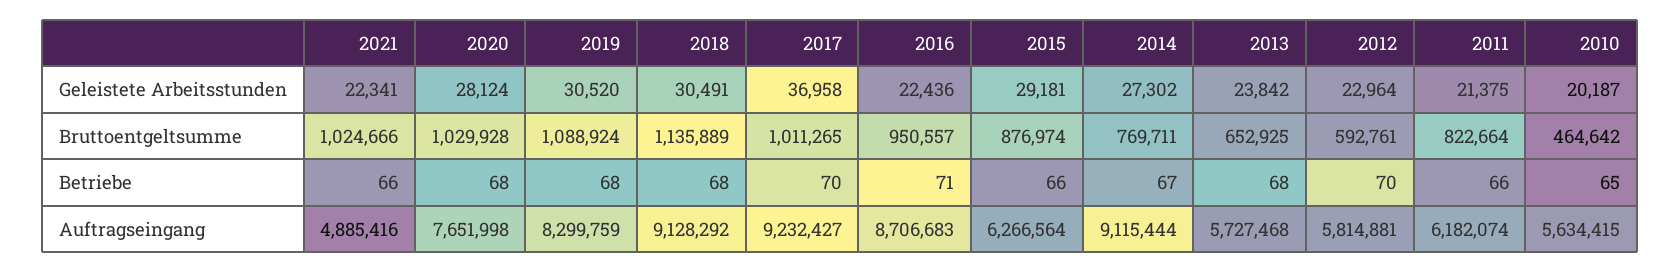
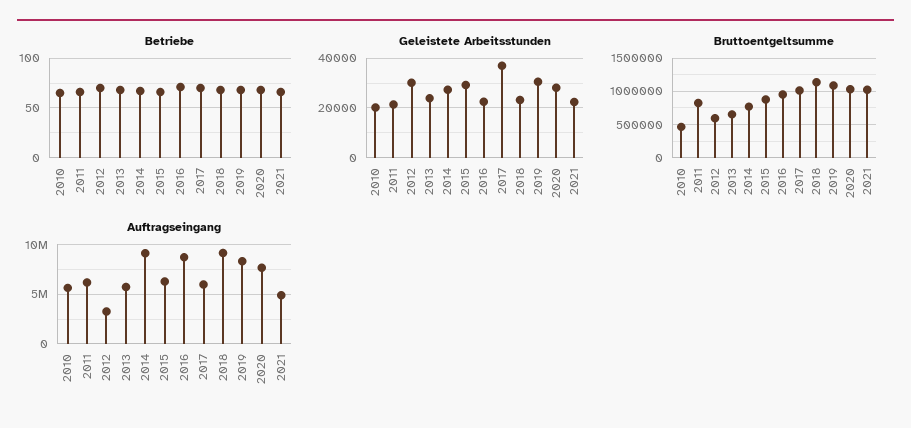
Geleistete Arbeitsstunden, 2018: 30491 -> 22500
Geleistete Arbeitsstunden, 2012: 22964 -> 30000
Auftragseingang, 2017: 9232427 -> 6000000
Auftragseingang, 2012: 5814881 -> 3000000

